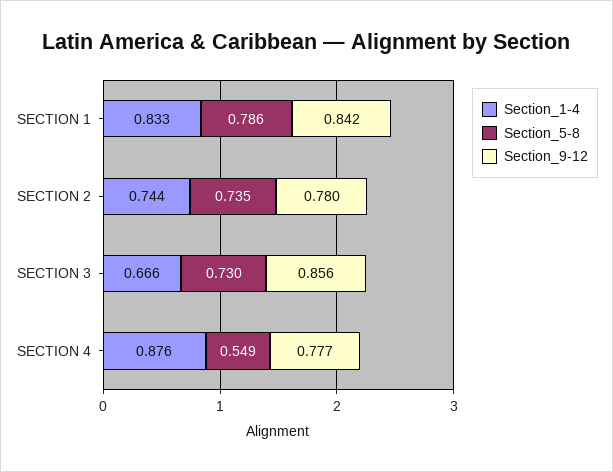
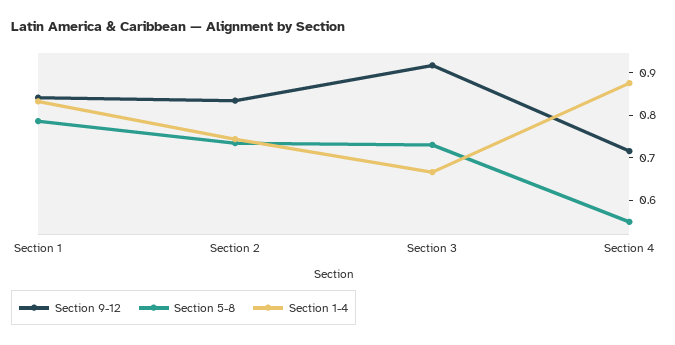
Section_9-12, SECTION 2: 0.78 -> 0.84
Section_9-12, SECTION 3: 0.856 -> 0.92
Section_9-12, SECTION 4: 0.777 -> 0.72

